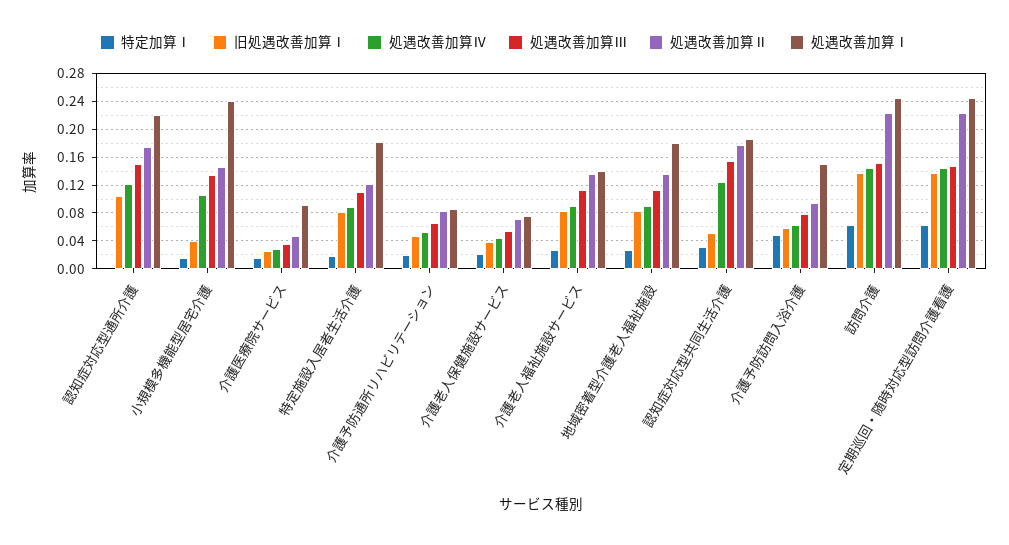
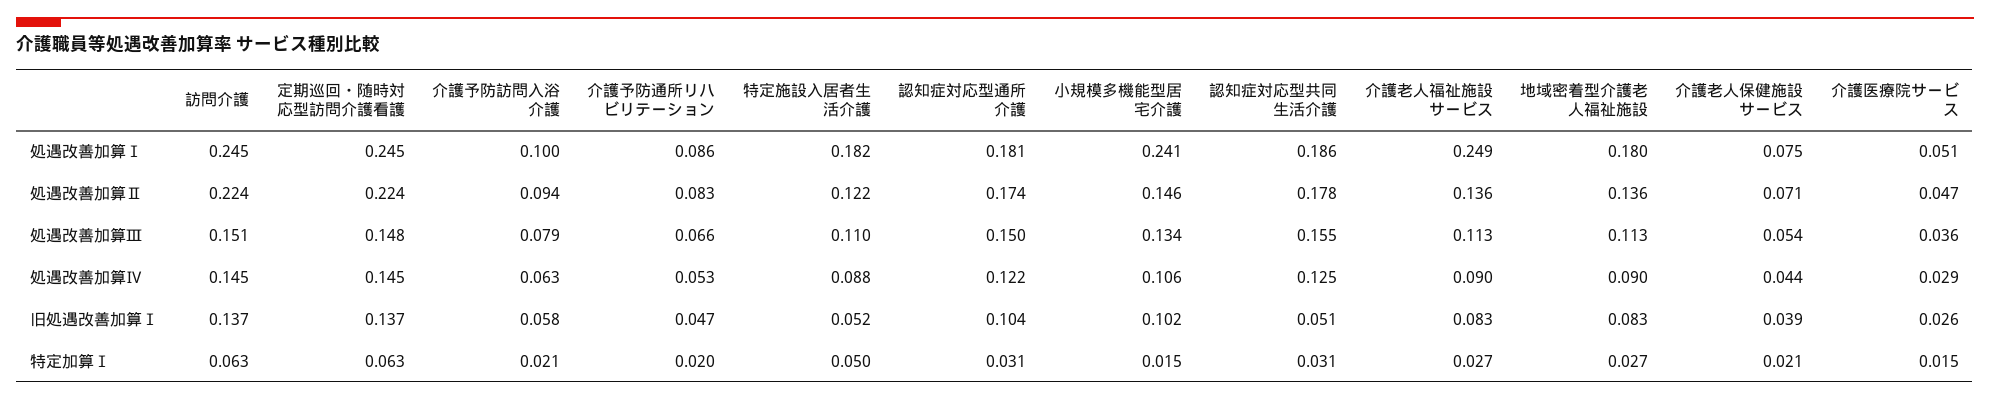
特定加算Ⅰ, 認知症対応型通所介護: 0 -> 0.031
処遇改善加算Ⅰ, 認知症対応型通所介護: 0.22 -> 0.181
旧処遇改善加算Ⅰ, 小規模多機能型居宅介護: 0.04 -> 0.102
処遇改善加算Ⅰ, 介護医療院サービス: 0.09 -> 0.051
特定加算Ⅰ, 特定施設入居者生活介護: 0.02 -> 0.05
旧処遇改善加算Ⅰ, 特定施設入居者生活介護: 0.08 -> 0.052
処遇改善加算Ⅰ, 介護老人福祉施設サービス: 0.14 -> 0.249
特定加算Ⅰ, 介護予防訪問入浴介護: 0.05 -> 0.021
処遇改善加算Ⅰ, 介護予防訪問入浴介護: 0.15 -> 0.1

